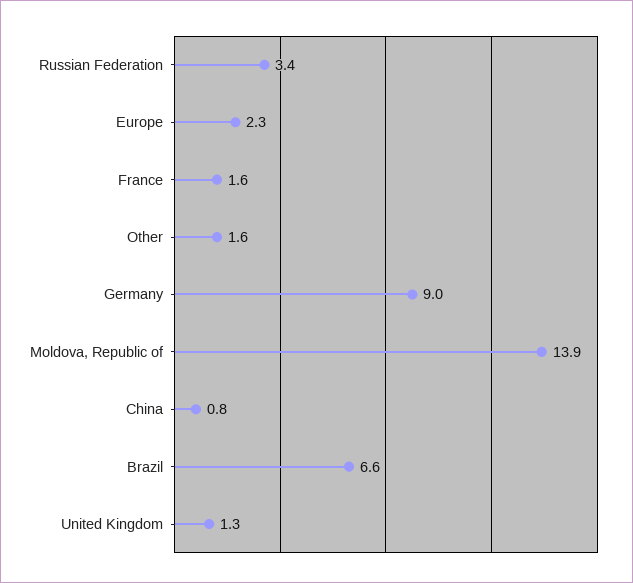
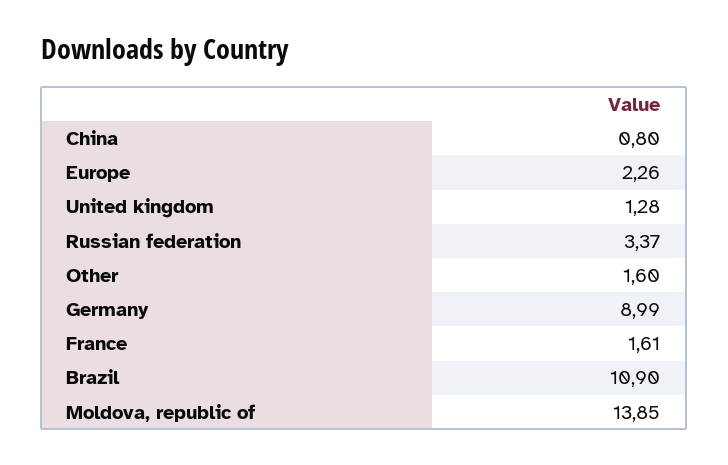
Brazil: 6.6 -> 10.9

